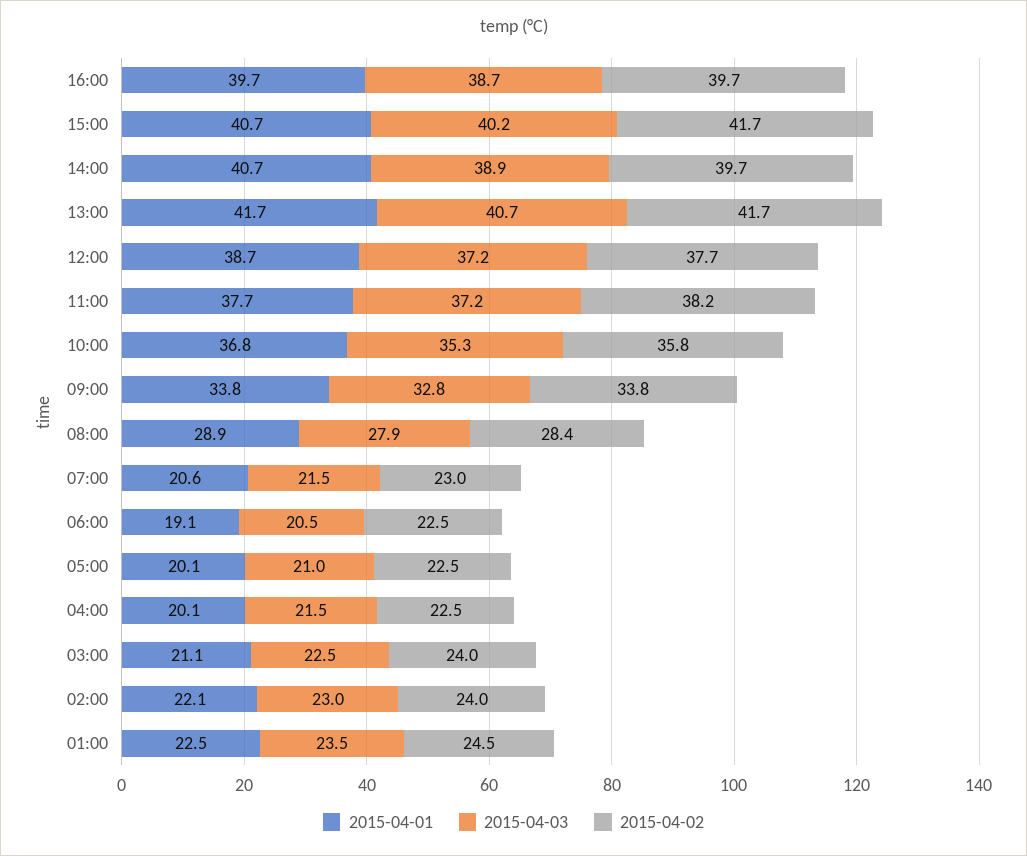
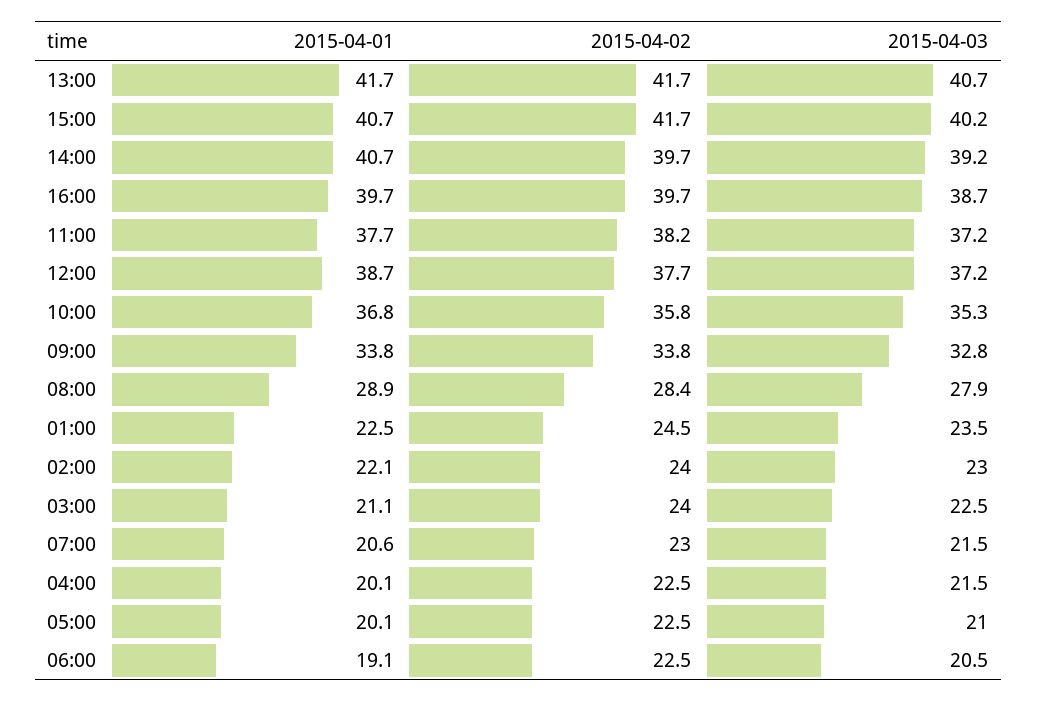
2015-04-03, 14:00: 38.9 -> 39.2

